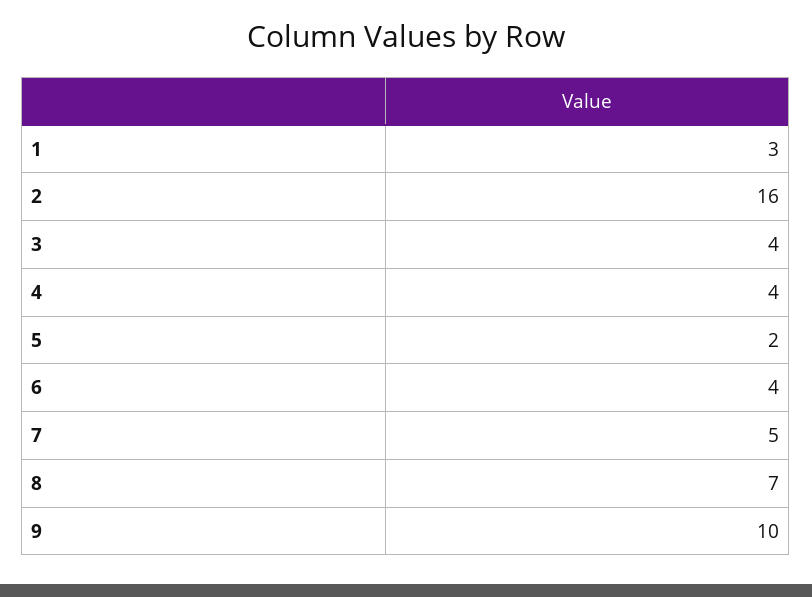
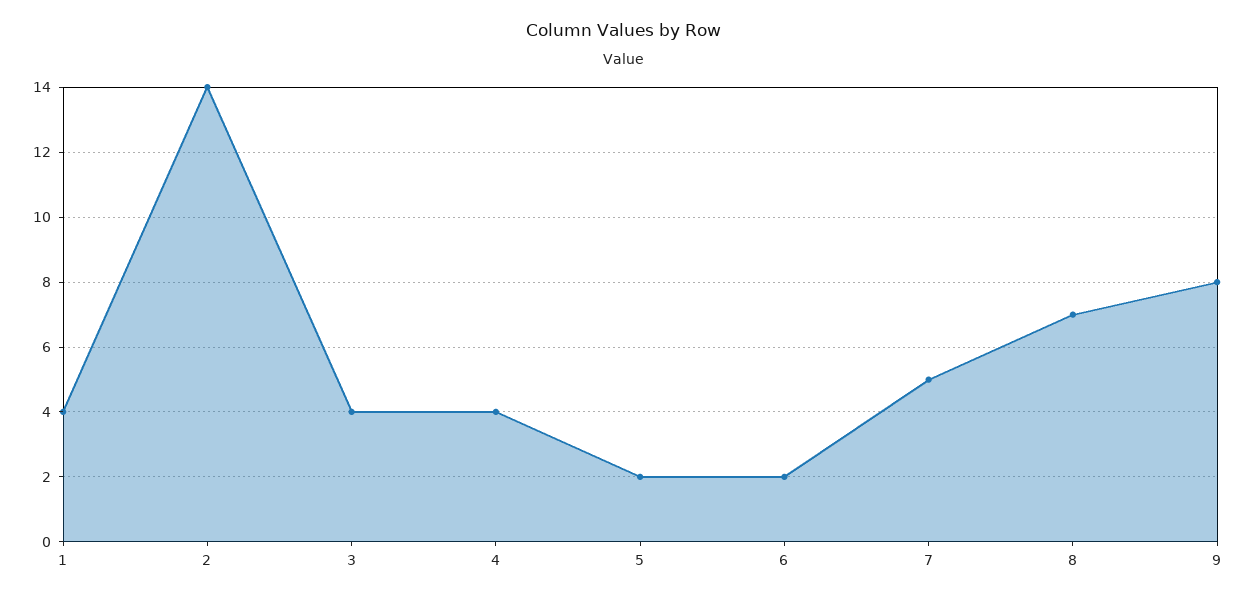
1: 3 -> 4
2: 16 -> 14
6: 4 -> 2
9: 10 -> 8

